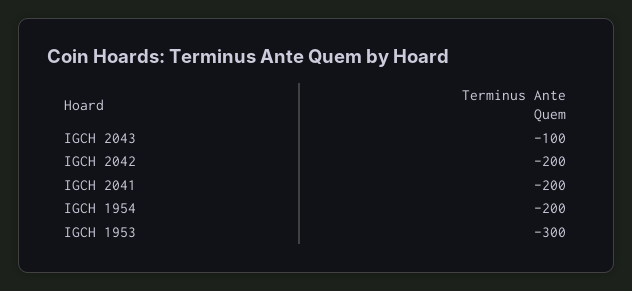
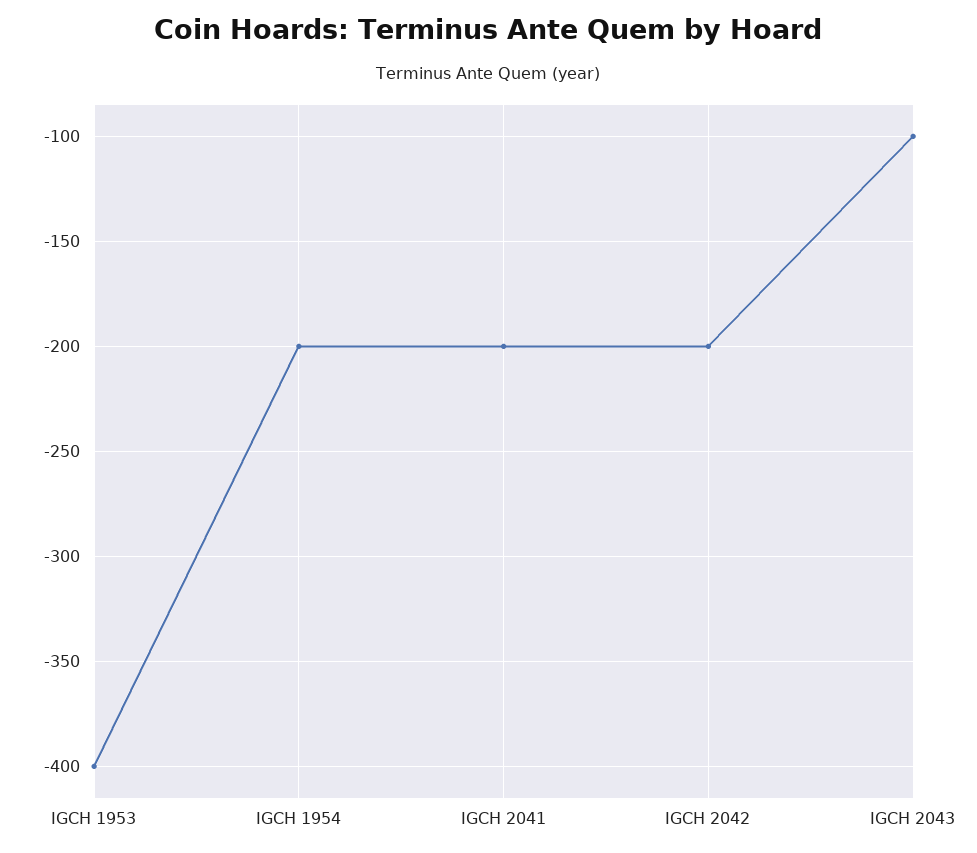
IGCH 1953: -300 -> -400

